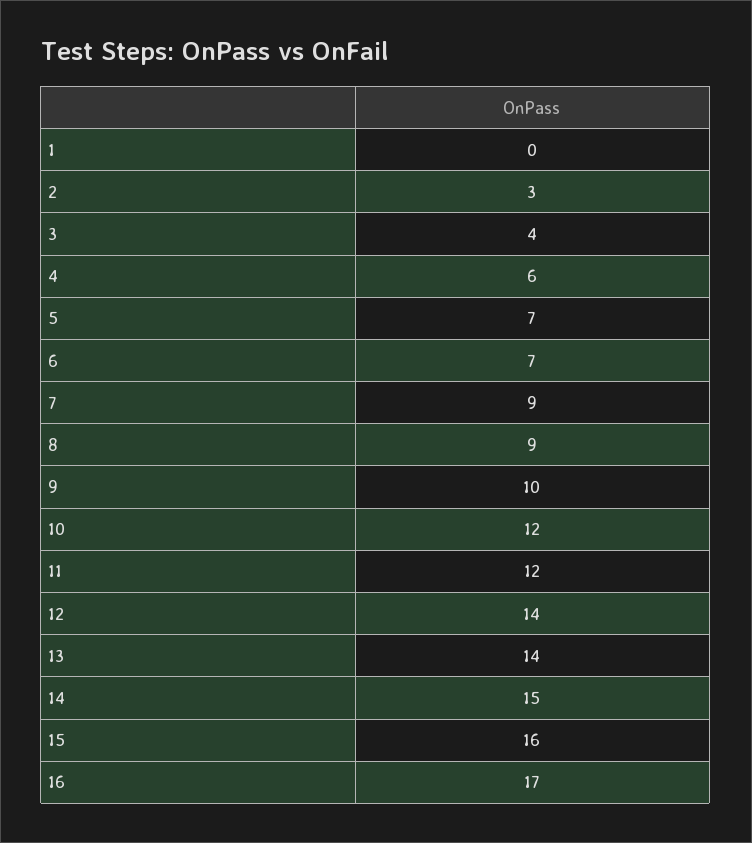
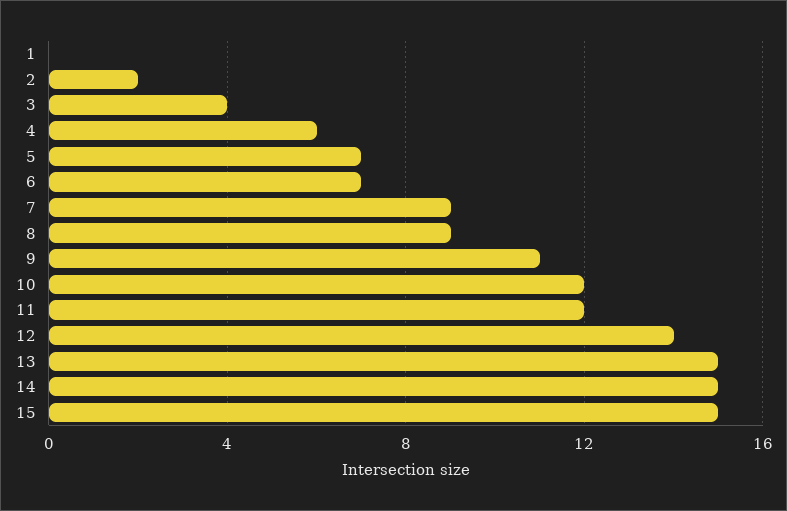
2: 3 -> 2
9: 10 -> 11
13: 14 -> 15
15: 16 -> 15
16: 17 -> none

